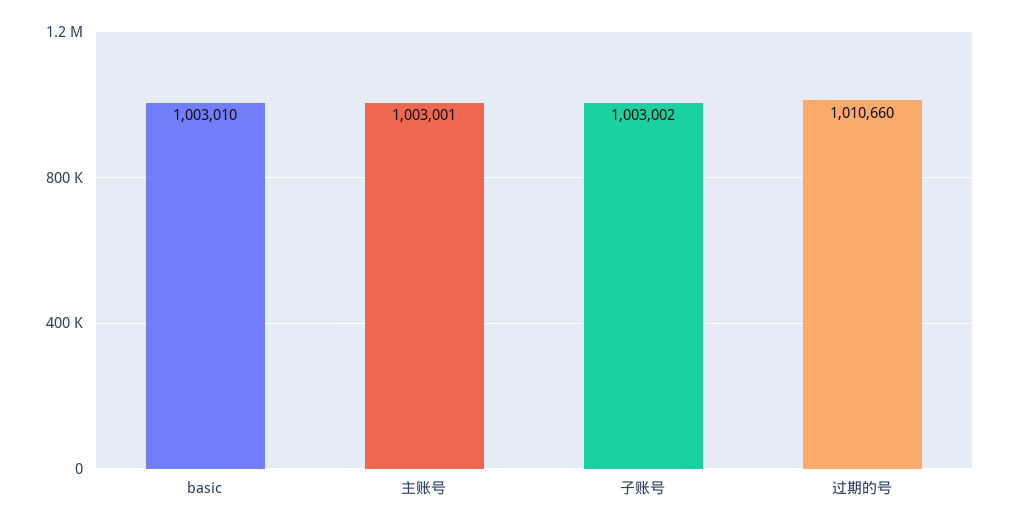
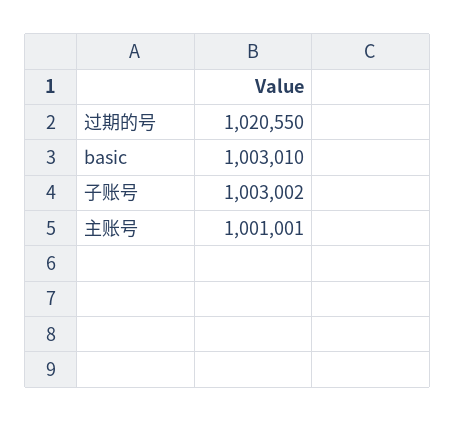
主账号: 1003001 -> 1001001
过期的号: 1010660 -> 1020550

